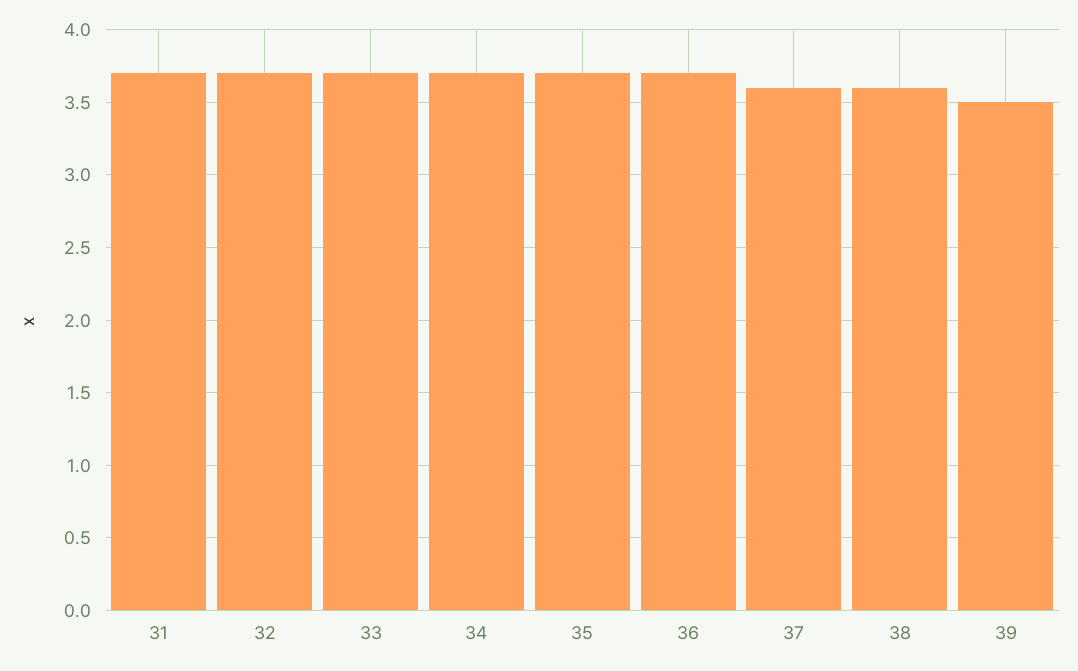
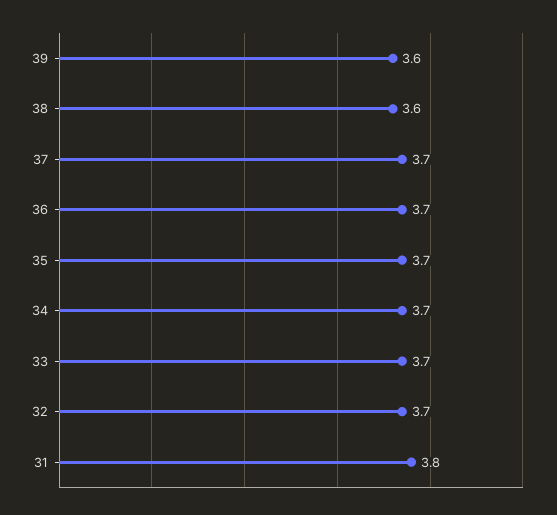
31: 3.7 -> 3.8
37: 3.6 -> 3.7
39: 3.5 -> 3.6

